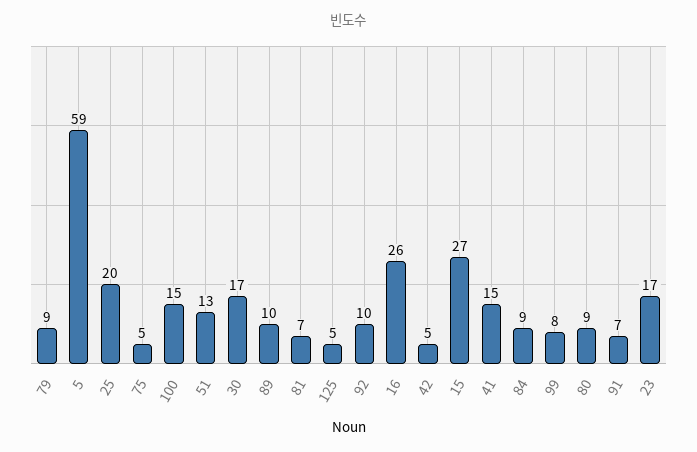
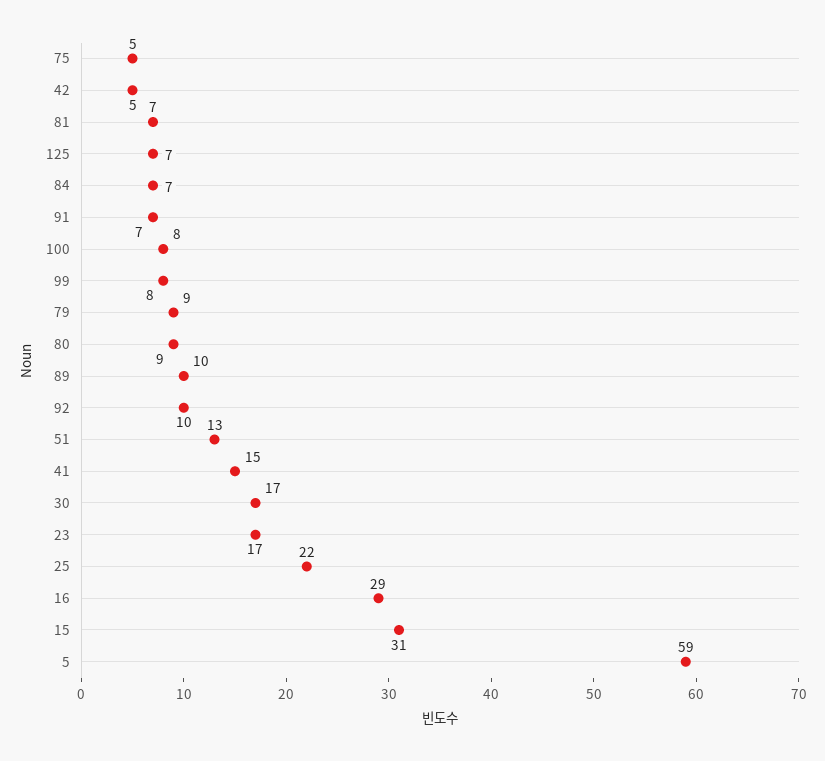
25: 20 -> 22
100: 15 -> 8
125: 5 -> 7
16: 26 -> 29
15: 27 -> 31
84: 9 -> 7

